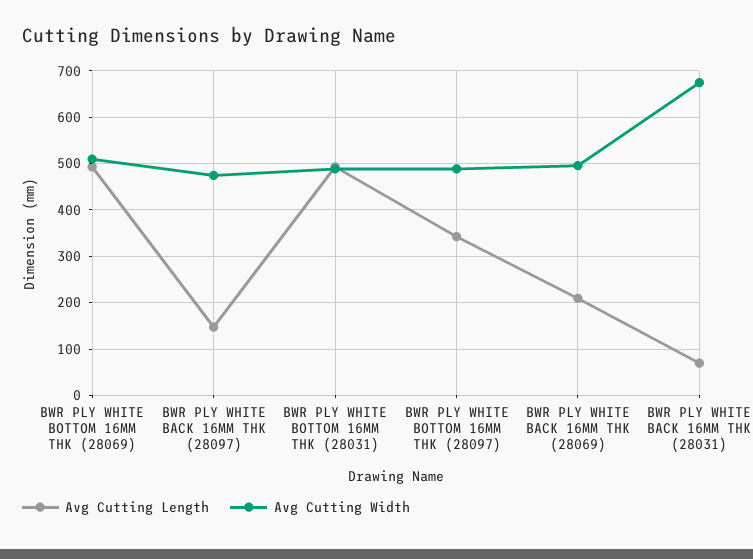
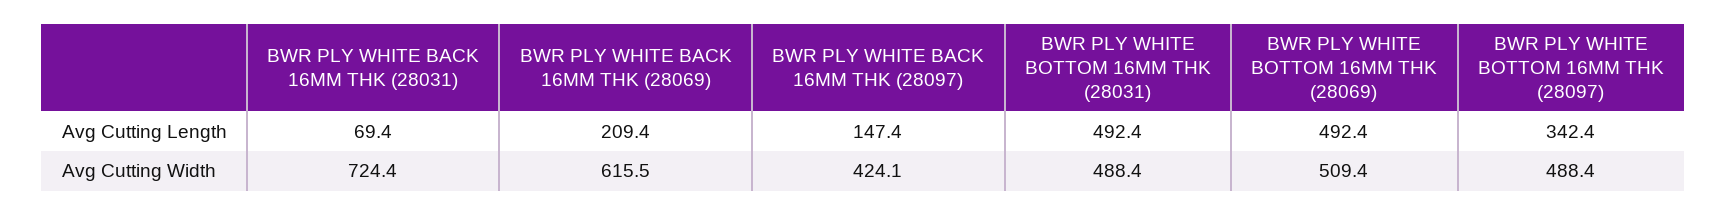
Avg Cutting Width, BWR PLY WHITE BACK 16MM THK (28097): 480 -> 424.1
Avg Cutting Width, BWR PLY WHITE BACK 16MM THK (28069): 500 -> 615.5
Avg Cutting Width, BWR PLY WHITE BACK 16MM THK (28031): 680 -> 724.4

